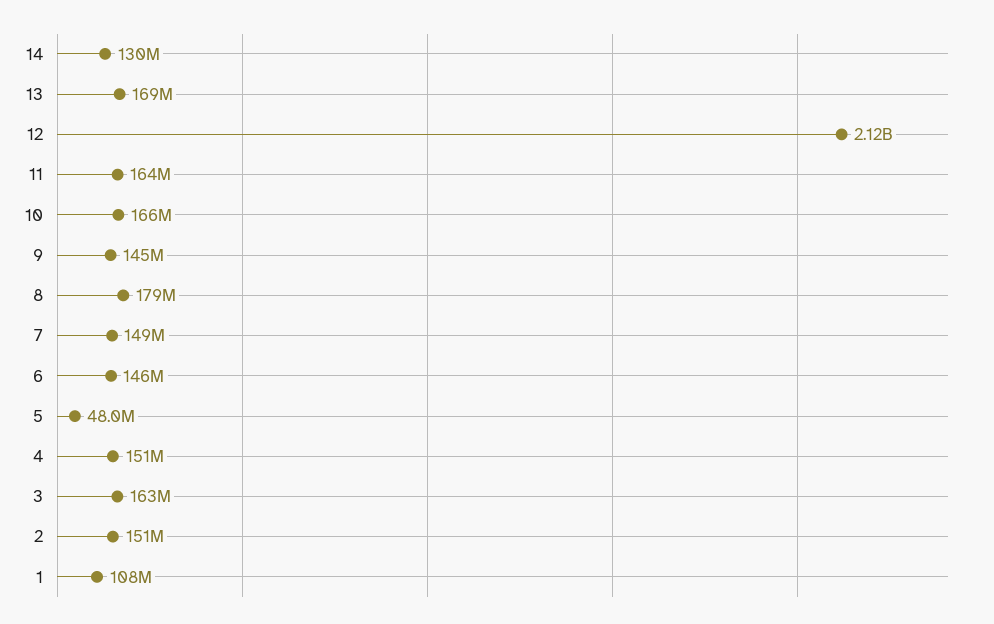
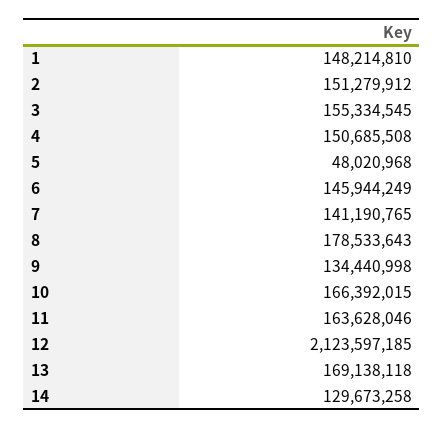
9: 145000000 -> 134440998
7: 149000000 -> 141190765
3: 163000000 -> 155334545
1: 108000000 -> 148214810

